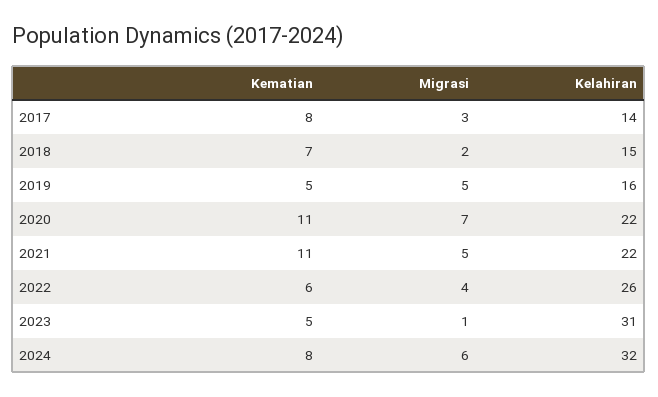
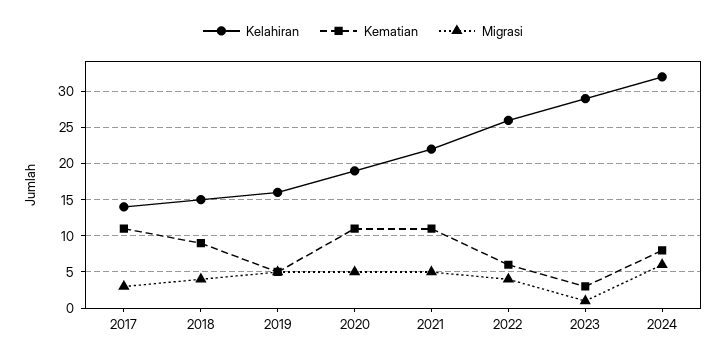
Kematian, 2017: 8 -> 11
Kematian, 2018: 7 -> 9
Migrasi, 2018: 2 -> 4
Migrasi, 2020: 7 -> 5
Kelahiran, 2020: 22 -> 19
Kematian, 2023: 5 -> 3
Kelahiran, 2023: 31 -> 29

